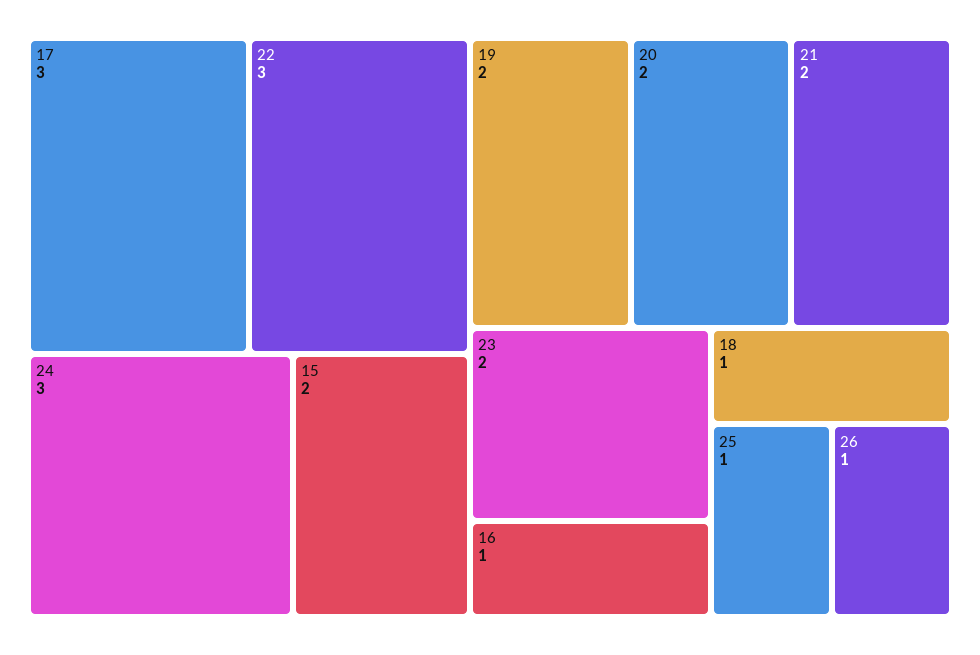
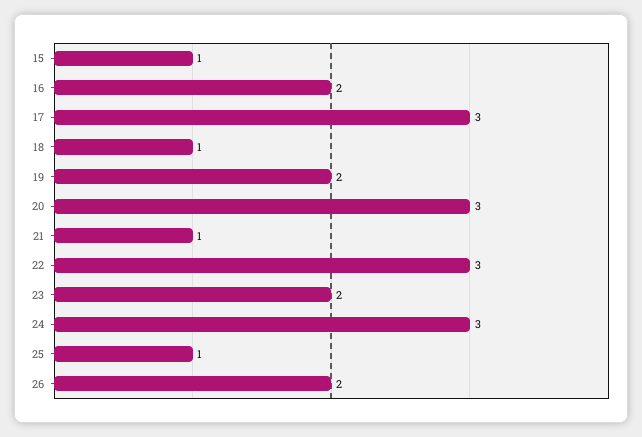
15: 2 -> 1
20: 2 -> 3
21: 2 -> 1
16: 1 -> 2
26: 1 -> 2

